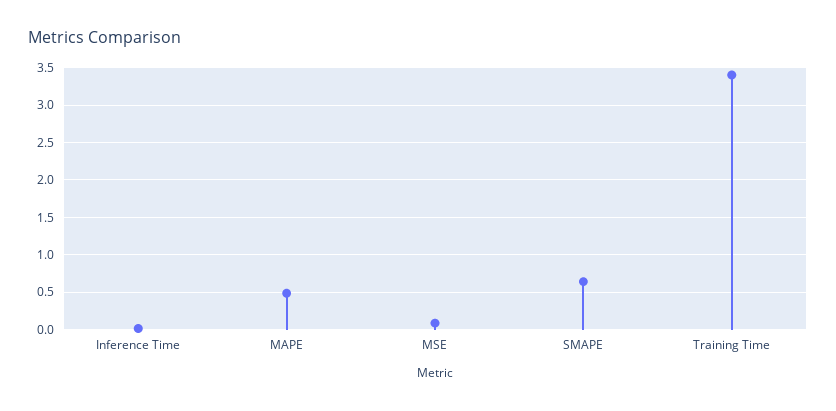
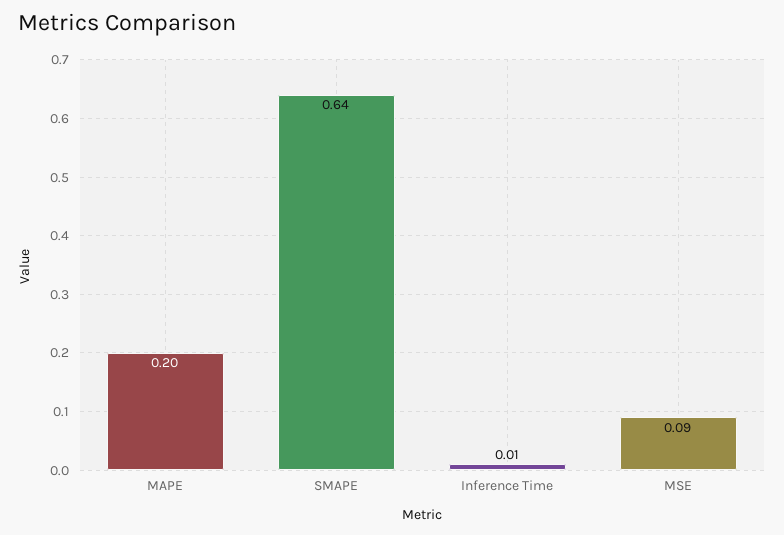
MAPE: 0.5 -> 0.2
Training Time: 3.4 -> none

